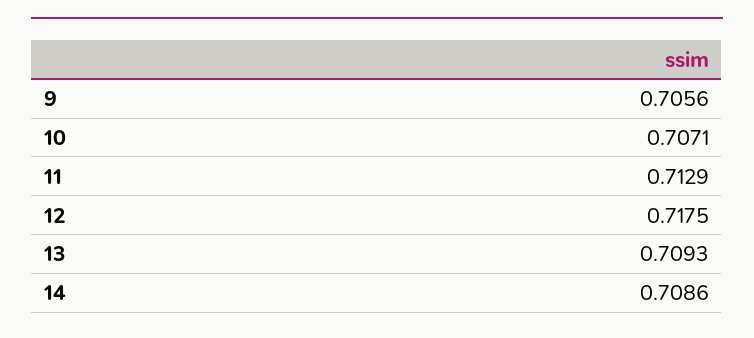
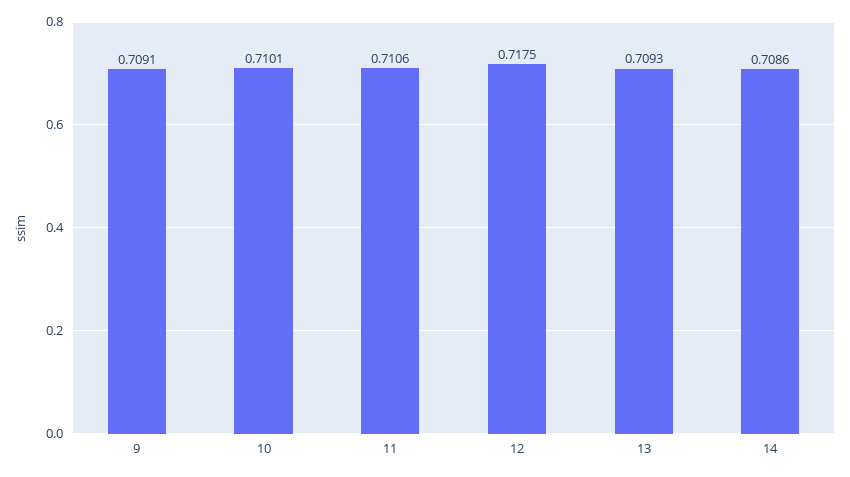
9: 0.7056 -> 0.7091
10: 0.7071 -> 0.7101
11: 0.7129 -> 0.7106

